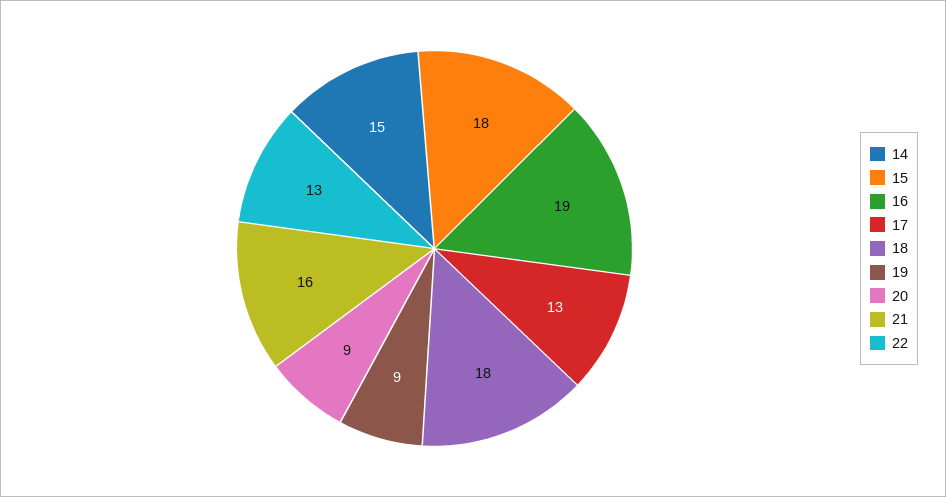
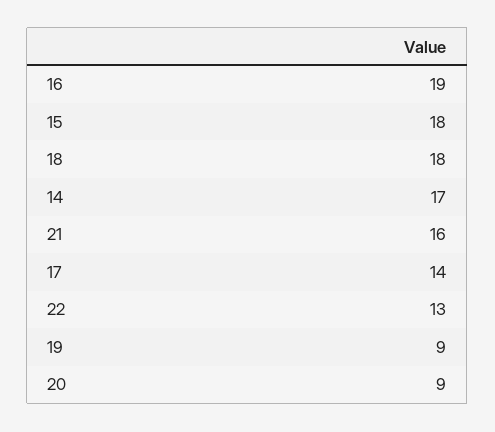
14: 15 -> 17
17: 13 -> 14

